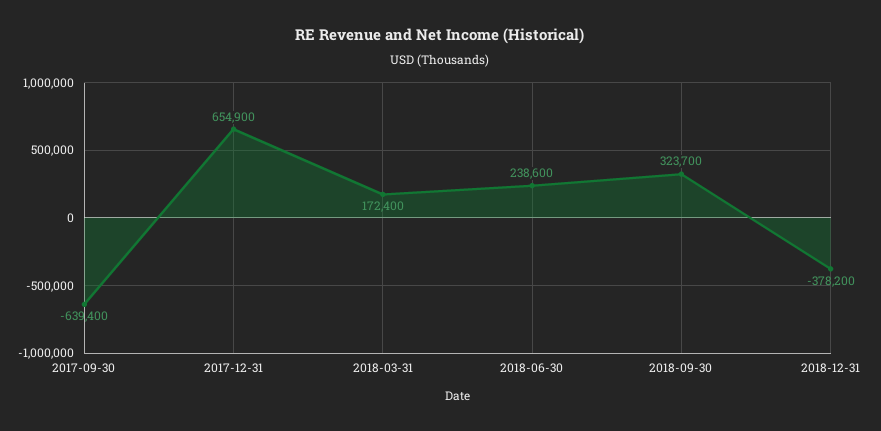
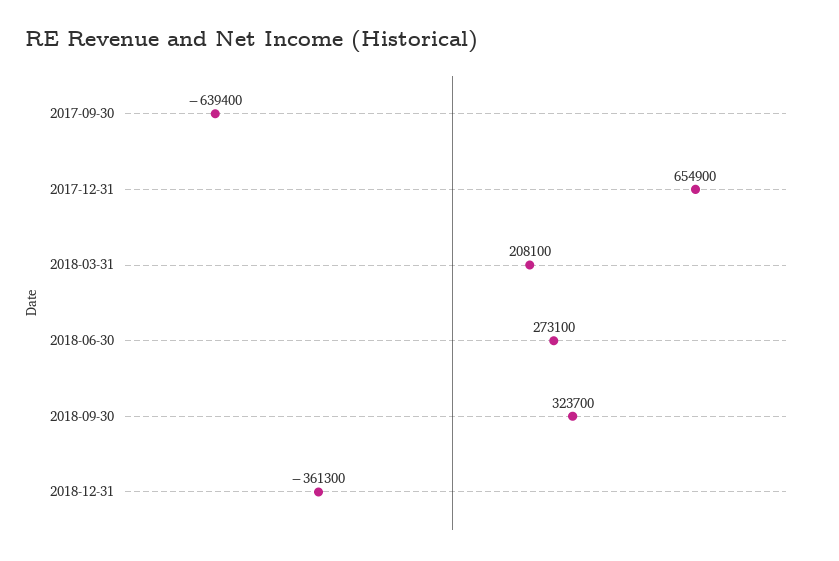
2018-03-31: 172400 -> 208100
2018-06-30: 238600 -> 273100
2018-12-31: -378200 -> -361300

